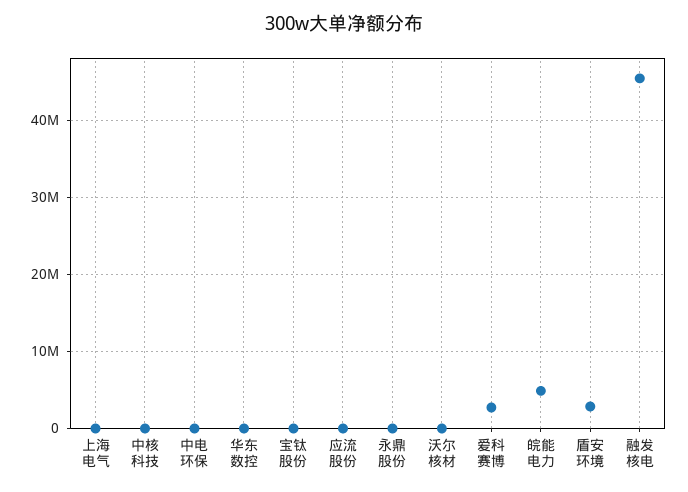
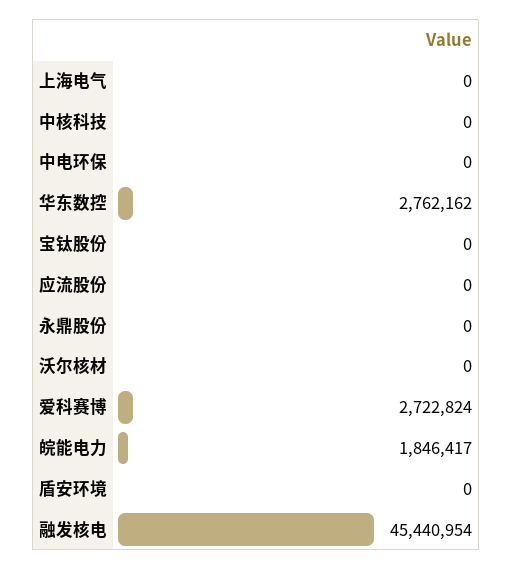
华东数控: 0 -> 2762162
皖能电力: 5000000 -> 1846417
盾安环境: 3000000 -> 0

